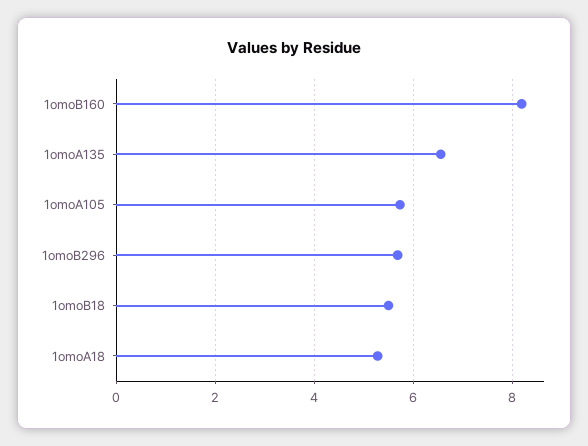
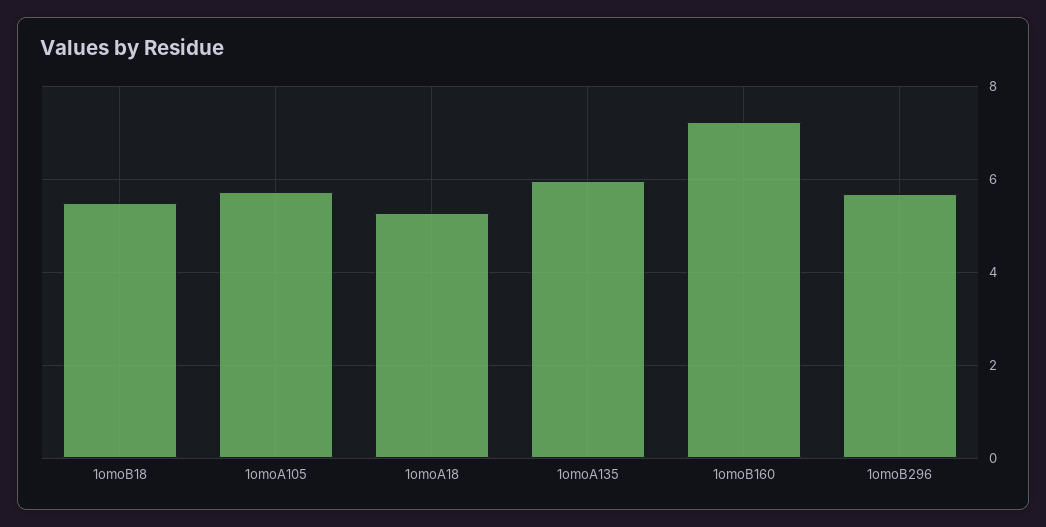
1omoB160: 8.2 -> 7.2
1omoA135: 6.6 -> 6

